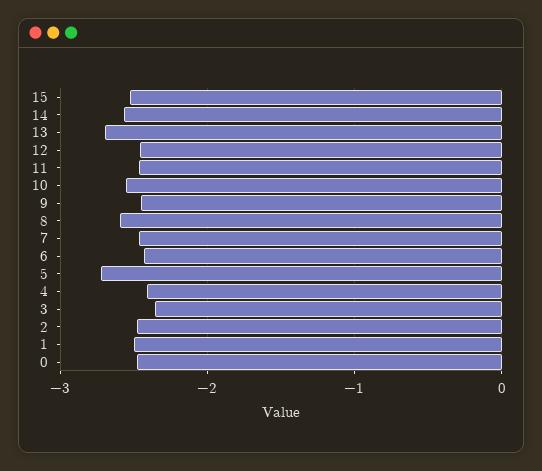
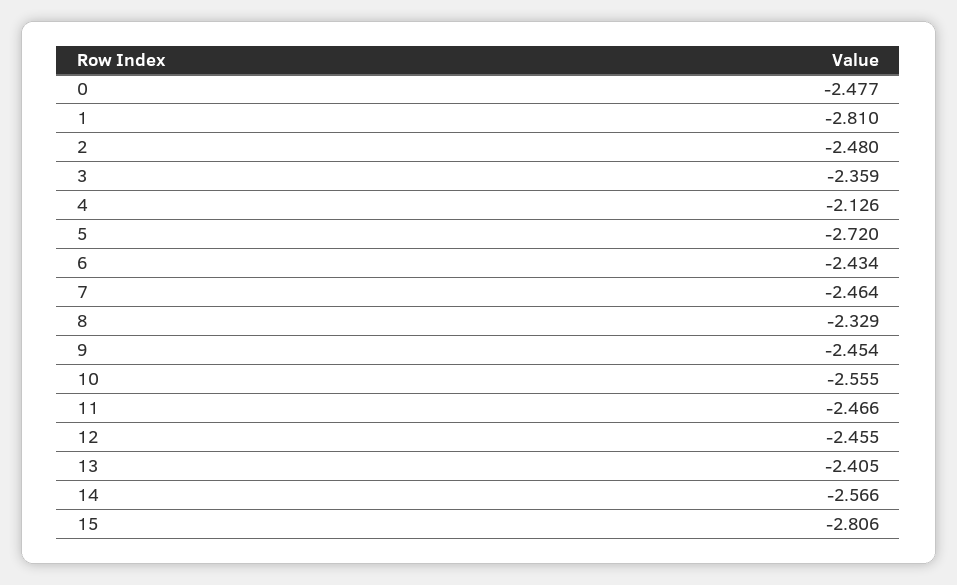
15: -2.5 -> -2.806
13: -2.7 -> -2.405
8: -2.6 -> -2.329
4: -2.4 -> -2.126
1: -2.5 -> -2.81

